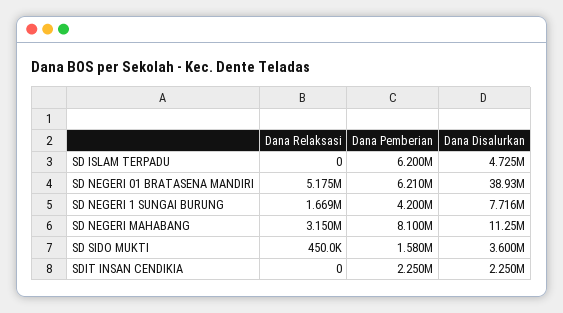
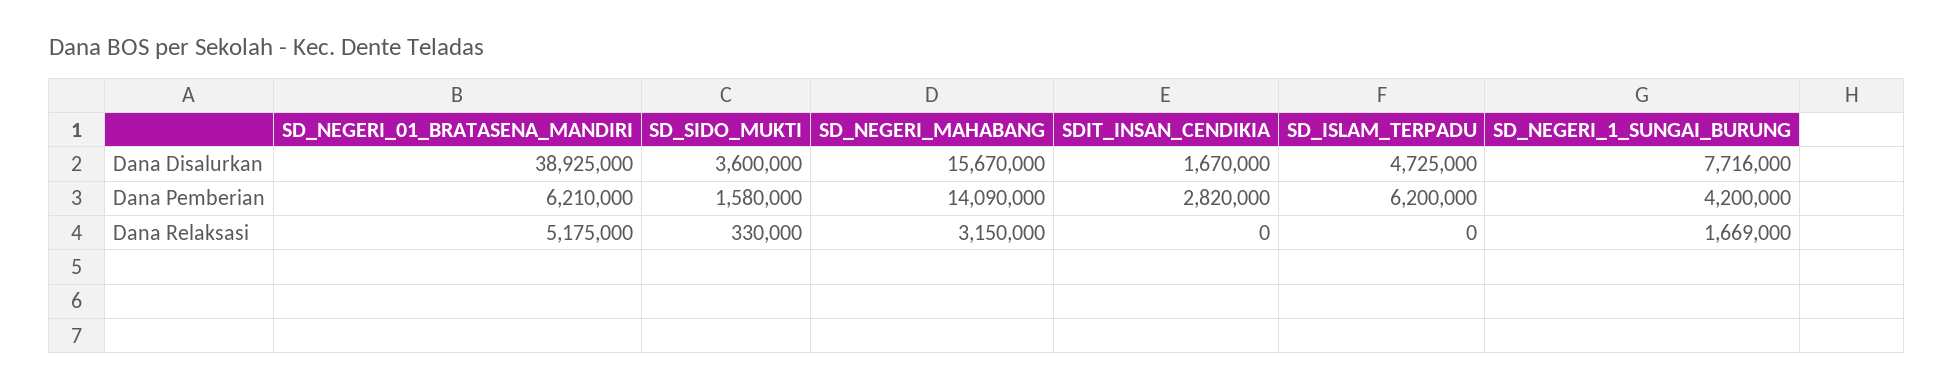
Dana Pemberian, SD NEGERI MAHABANG: 8100000 -> 14090000
Dana Disalurkan, SD NEGERI MAHABANG: 11250000 -> 15670000
Dana Relaksasi, SD SIDO MUKTI: 450000 -> 330000
Dana Pemberian, SDIT INSAN CENDIKIA: 2250000 -> 2820000
Dana Disalurkan, SDIT INSAN CENDIKIA: 2250000 -> 1670000

